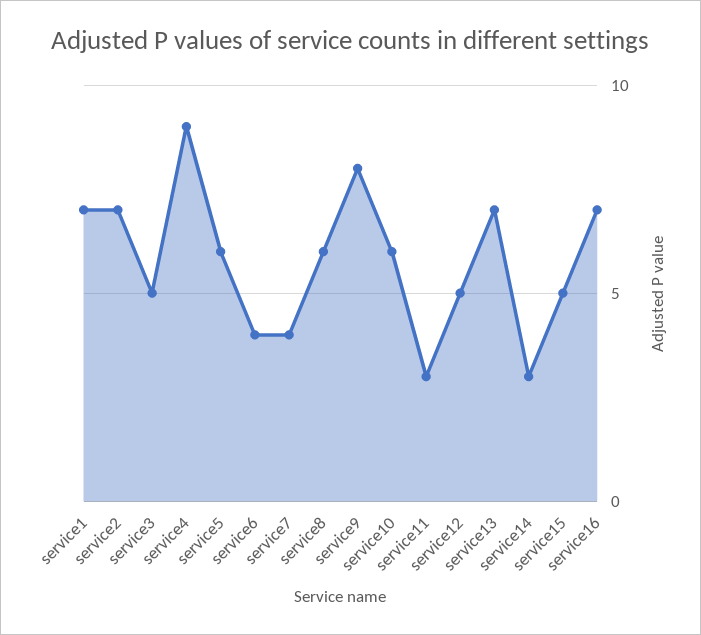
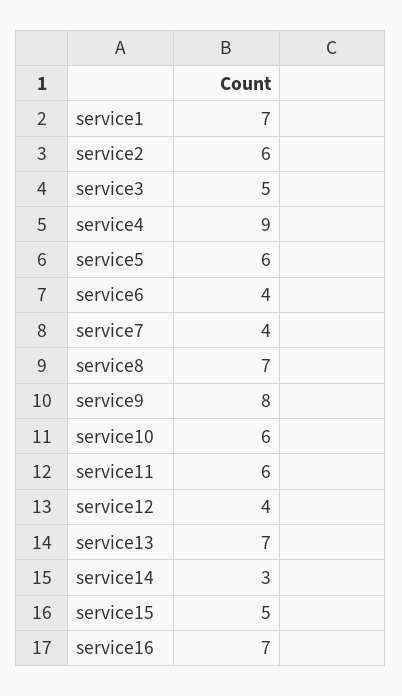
service2: 7 -> 6
service8: 6 -> 7
service11: 3 -> 6
service12: 5 -> 4

